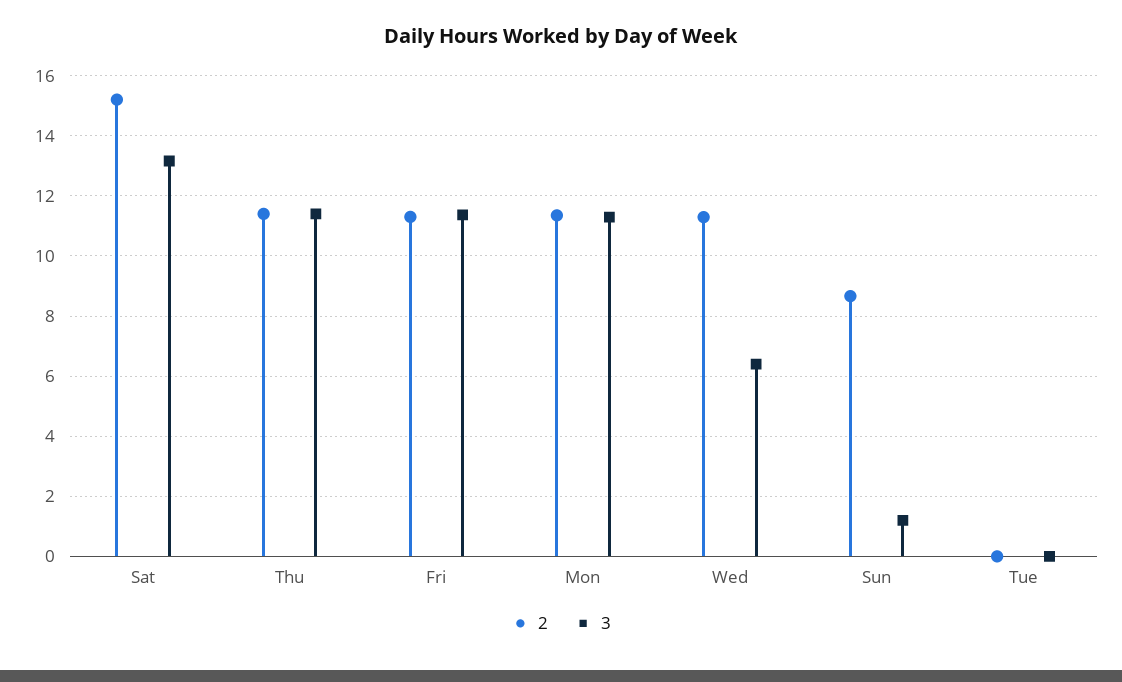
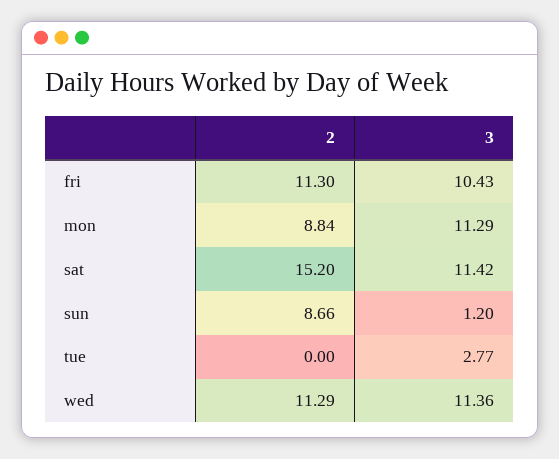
3, Sat: 13.2 -> 11.42
2, Thu: 11.4 -> none
3, Thu: 11.4 -> none
3, Fri: 11.4 -> 10.43
2, Mon: 11.4 -> 8.84
3, Wed: 6.4 -> 11.36
3, Tue: 0 -> 2.77

